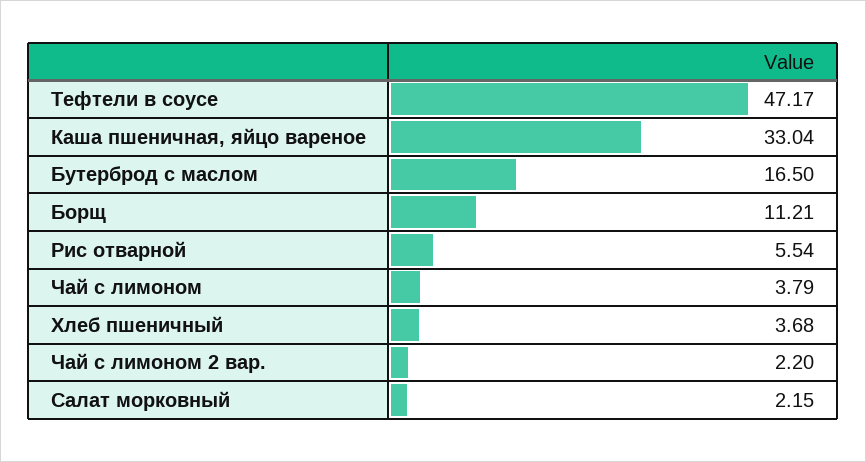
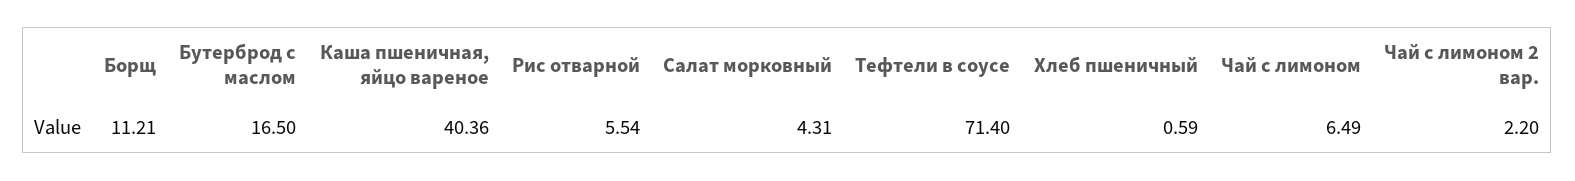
Тефтели в соусе: 47.17 -> 71.4
Каша пшеничная, яйцо вареное: 33.04 -> 40.36
Чай с лимоном: 3.79 -> 6.49
Хлеб пшеничный: 3.68 -> 0.59
Салат морковный: 2.15 -> 4.31

